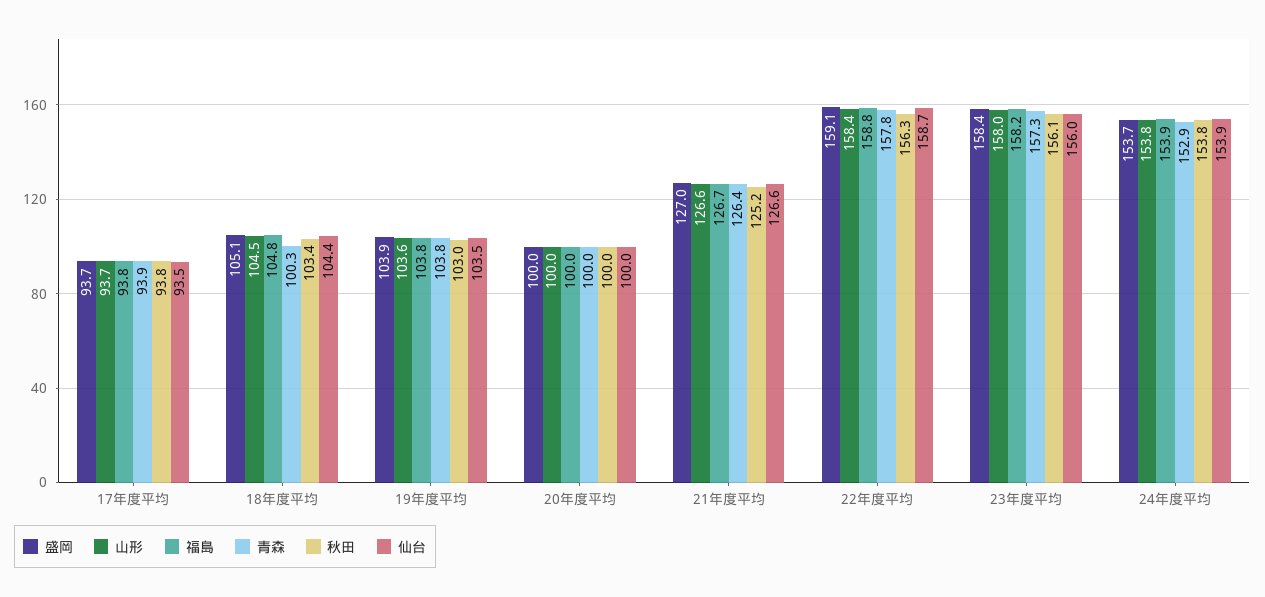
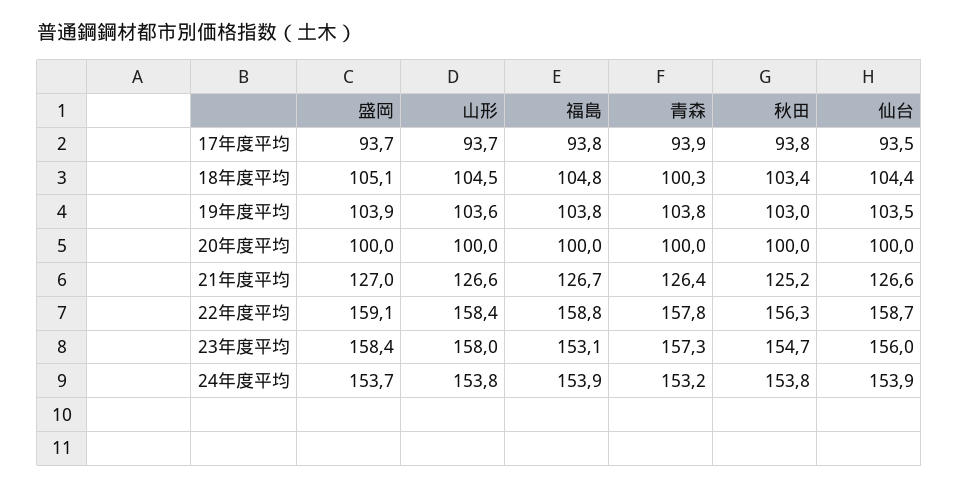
福島, 23年度平均: 158.2 -> 153.1
秋田, 23年度平均: 156.1 -> 154.7
青森, 24年度平均: 152.9 -> 153.2

